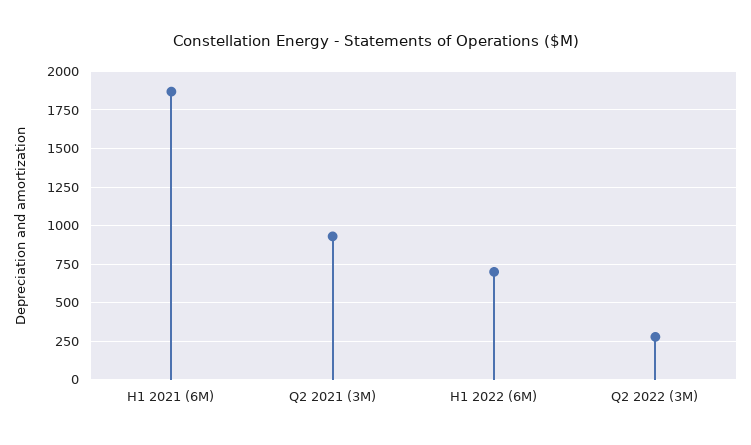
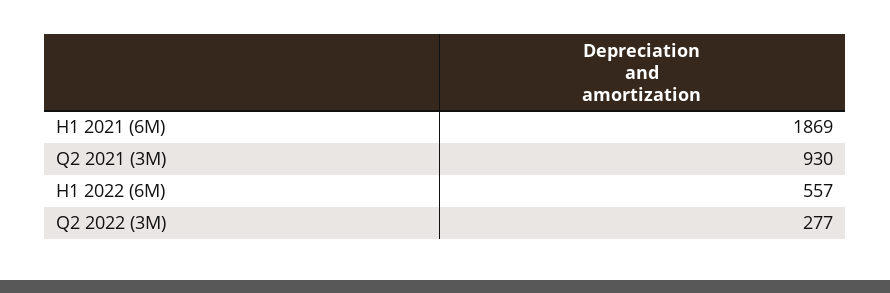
H1 2022 (6M): 700 -> 557

